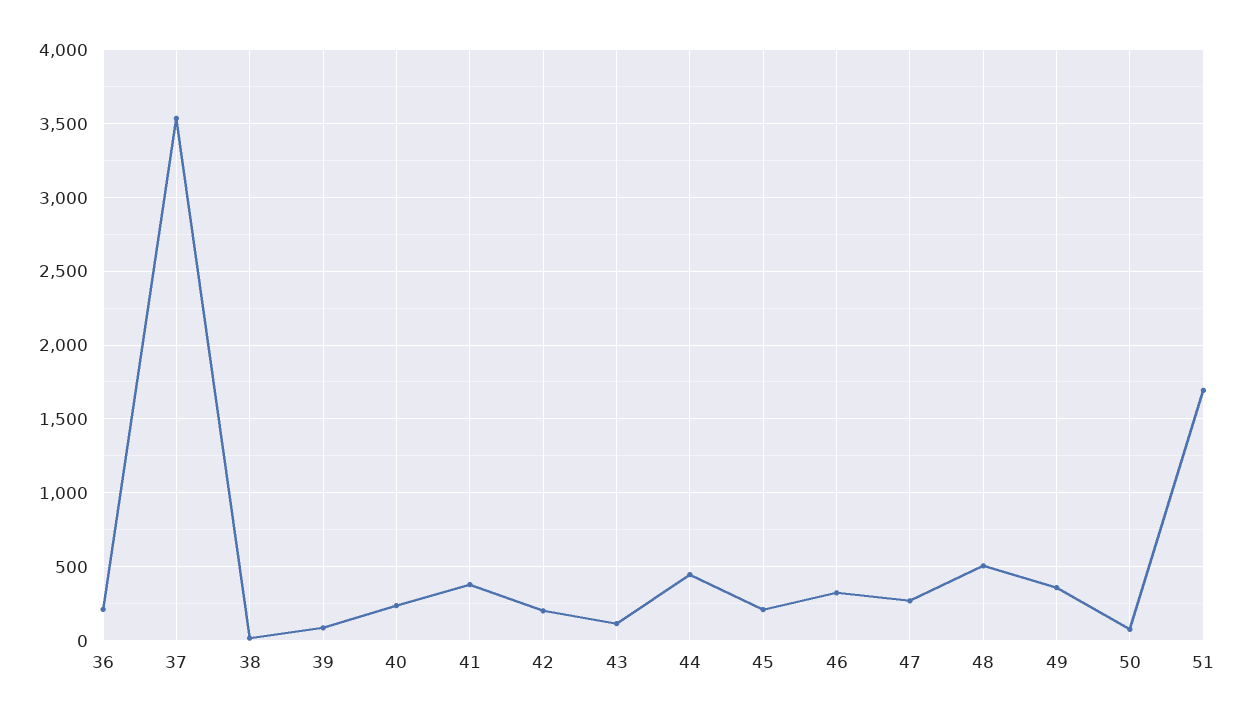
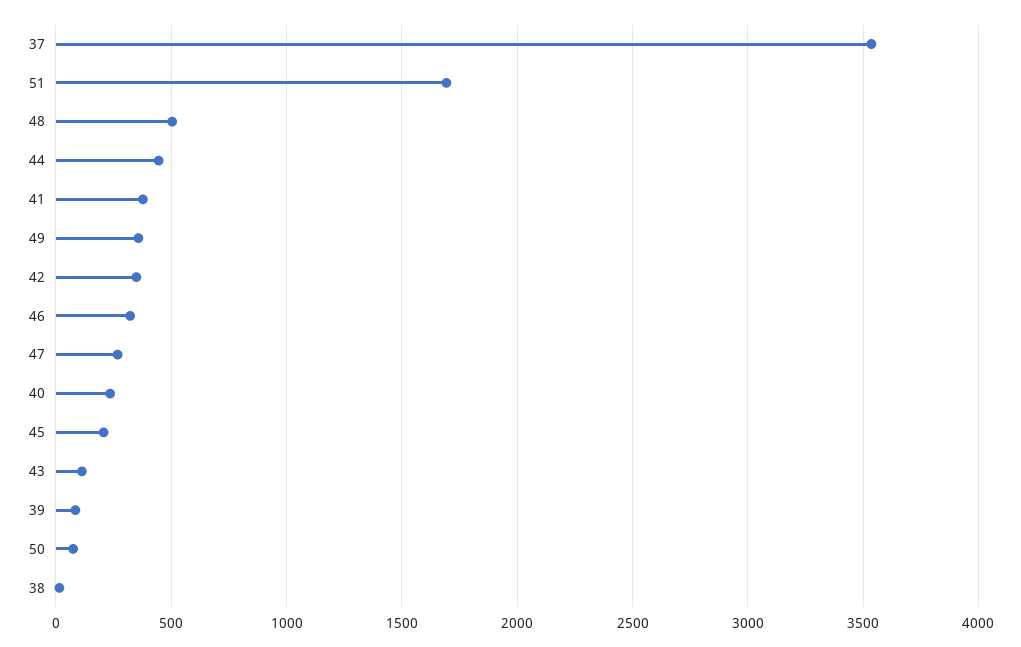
36: 200 -> none
42: 200 -> 350

